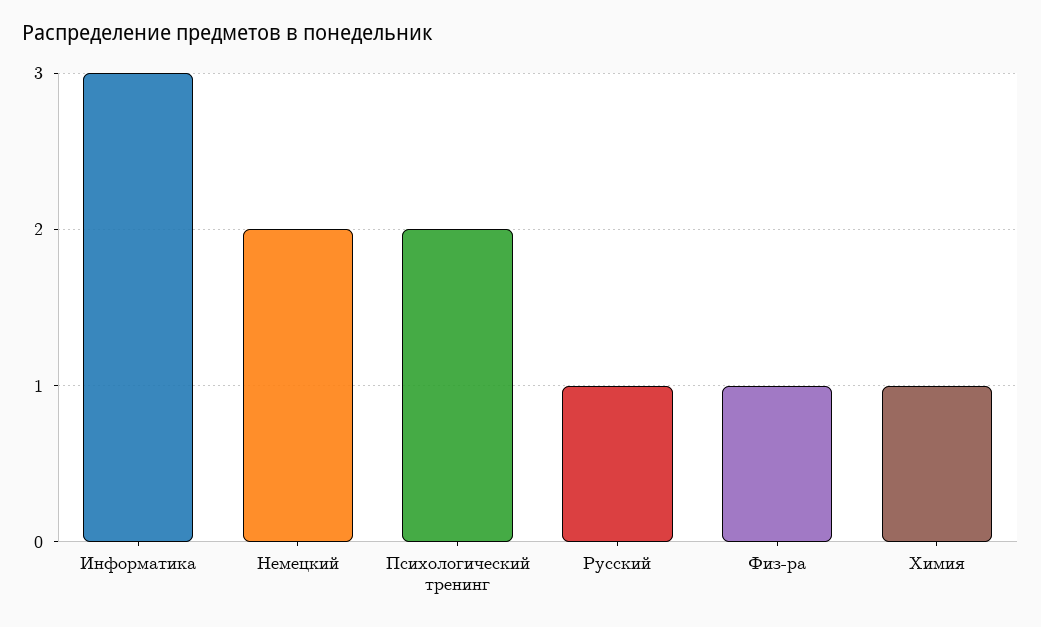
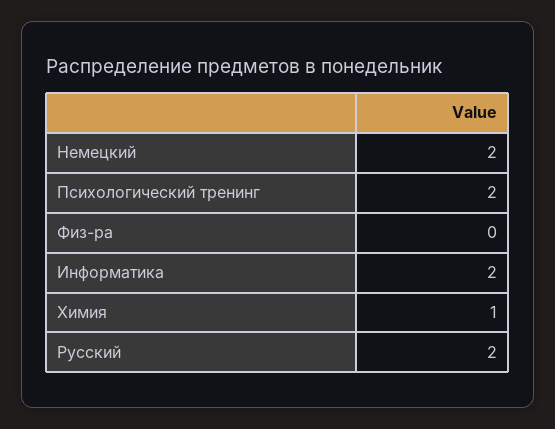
Информатика: 3 -> 2
Русский: 1 -> 2
Физ-ра: 1 -> 0

